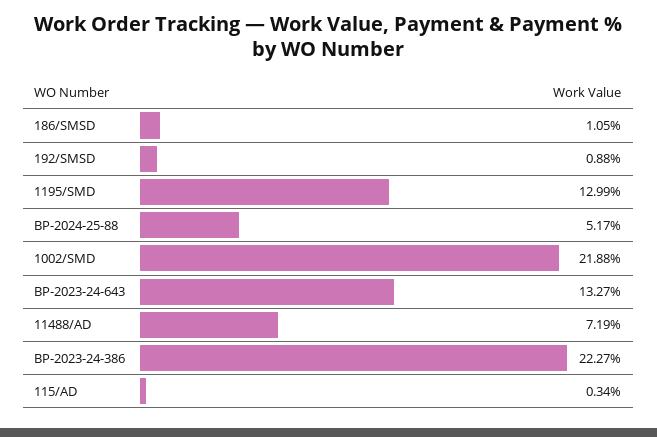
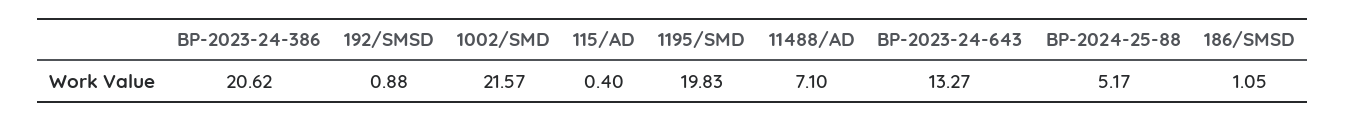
1195/SMD: 12.99 -> 19.83
1002/SMD: 21.88 -> 21.57
11488/AD: 7.19 -> 7.1
BP-2023-24-386: 22.27 -> 20.62
115/AD: 0.34 -> 0.4

